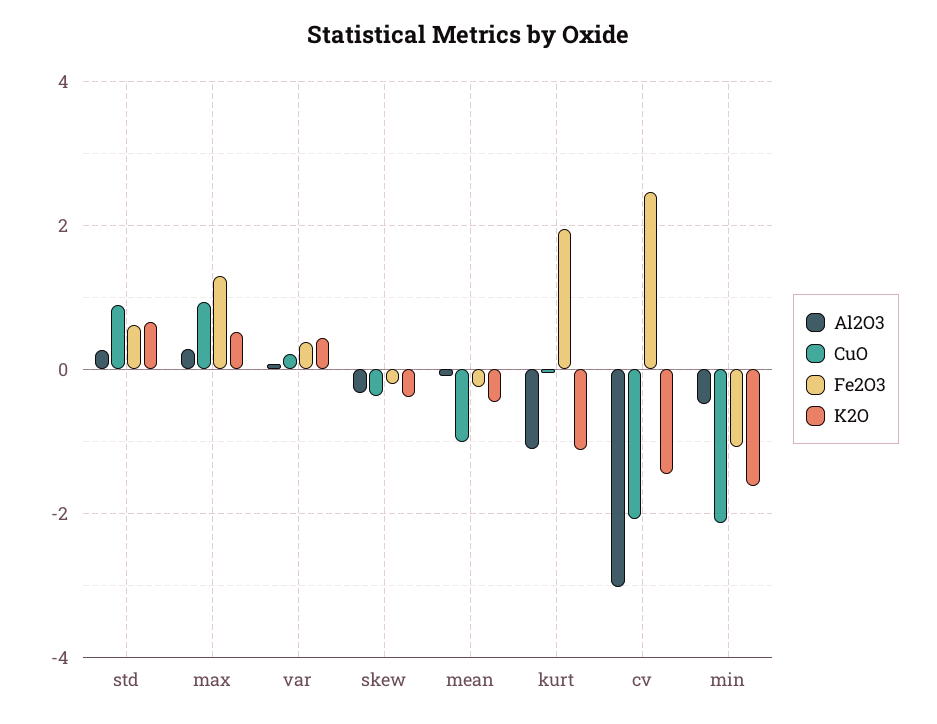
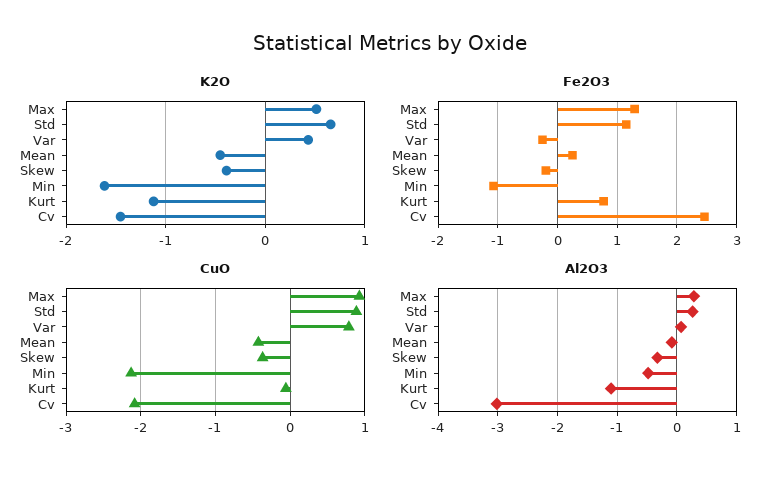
Fe2O3, std: 0.6 -> 1.2
CuO, var: 0.2 -> 0.8
Fe2O3, var: 0.4 -> -0.2
CuO, mean: -1 -> -0.4
Fe2O3, mean: -0.2 -> 0.2
Fe2O3, kurt: 2 -> 0.8

